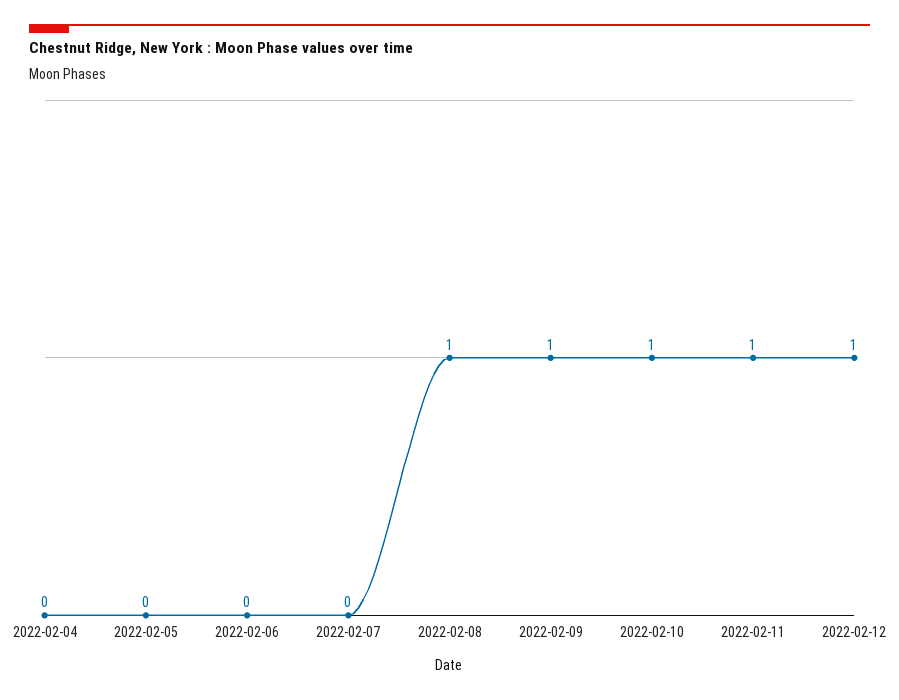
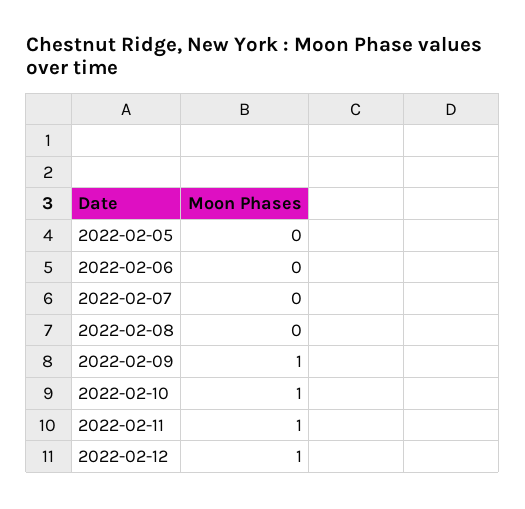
2022-02-04: 0 -> none
2022-02-08: 1 -> 0

